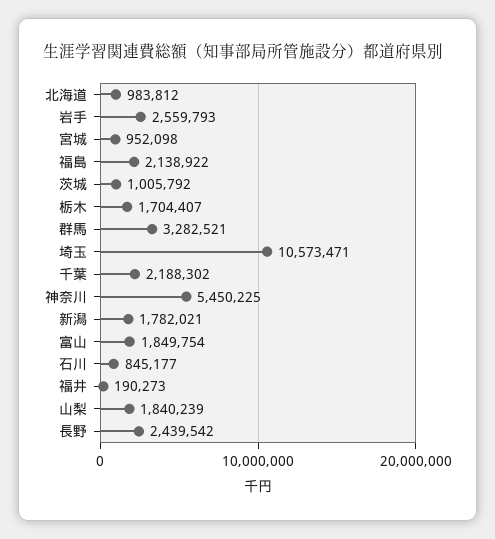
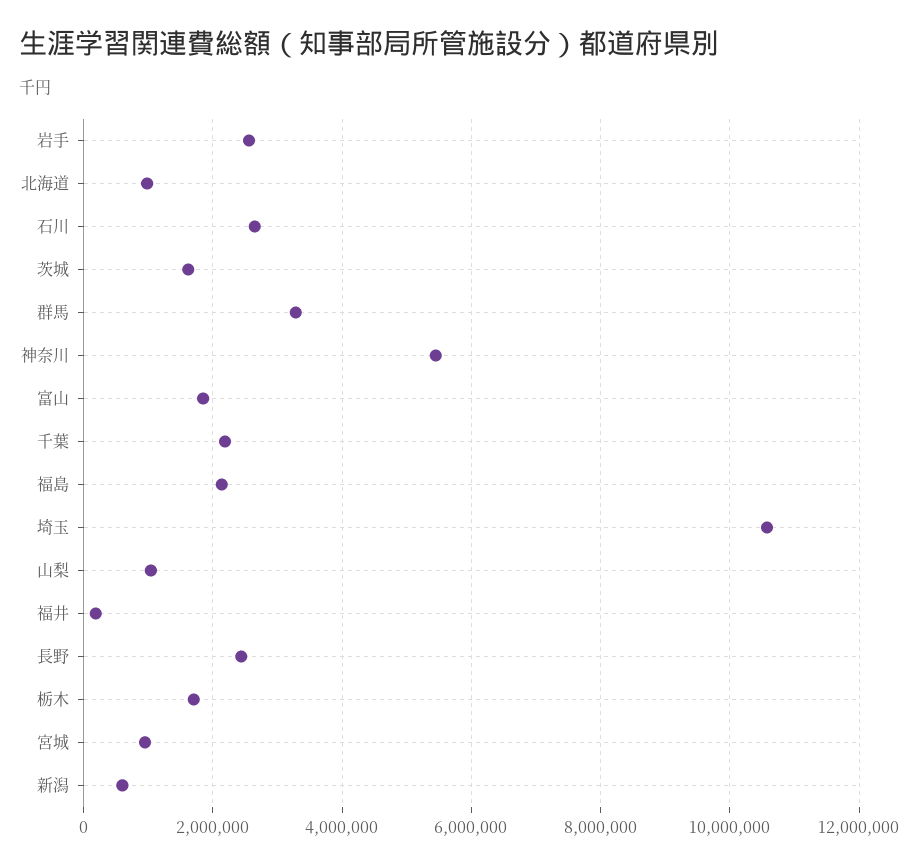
茨城: 1005792 -> 1600000
新潟: 1782021 -> 600000
石川: 845177 -> 2600000
山梨: 1840239 -> 1000000

